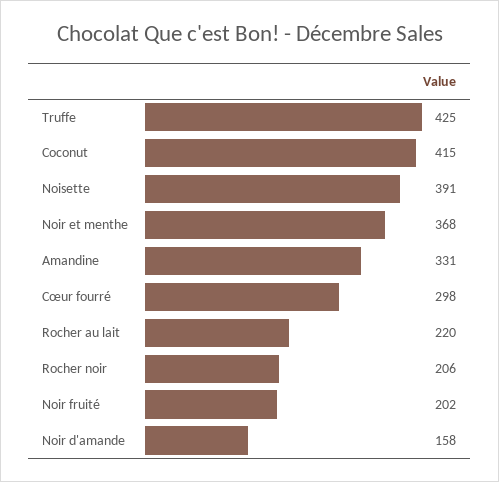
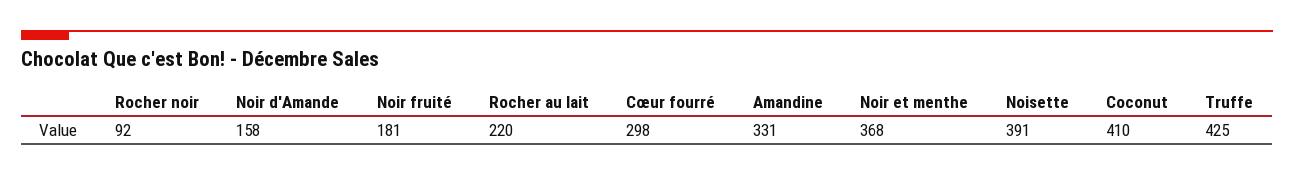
Coconut: 415 -> 410
Rocher noir: 206 -> 92
Noir fruité: 202 -> 181

